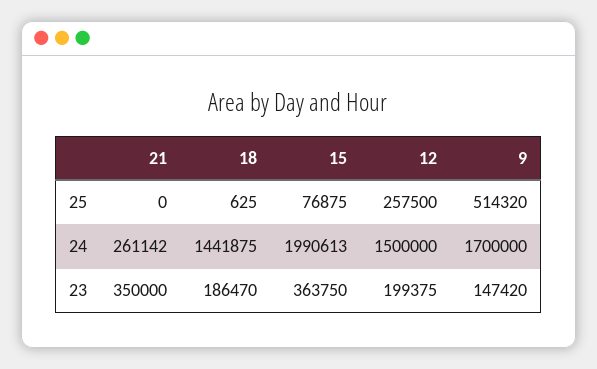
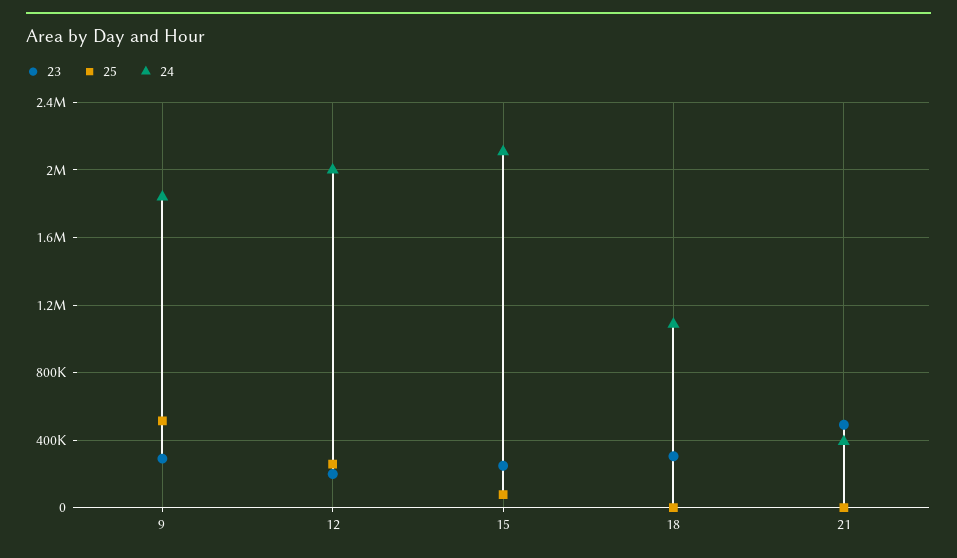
24, 21: 261142 -> 400000
24, 18: 1441875 -> 1100000
24, 15: 1990613 -> 2100000
24, 12: 1500000 -> 2000000
24, 9: 1700000 -> 1850000
23, 21: 350000 -> 500000
23, 18: 186470 -> 300000
23, 15: 363750 -> 250000
23, 9: 147420 -> 300000

